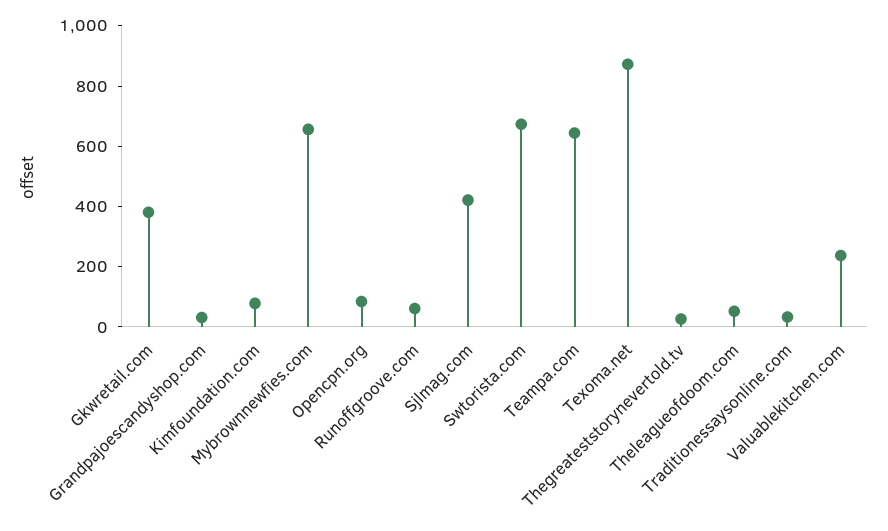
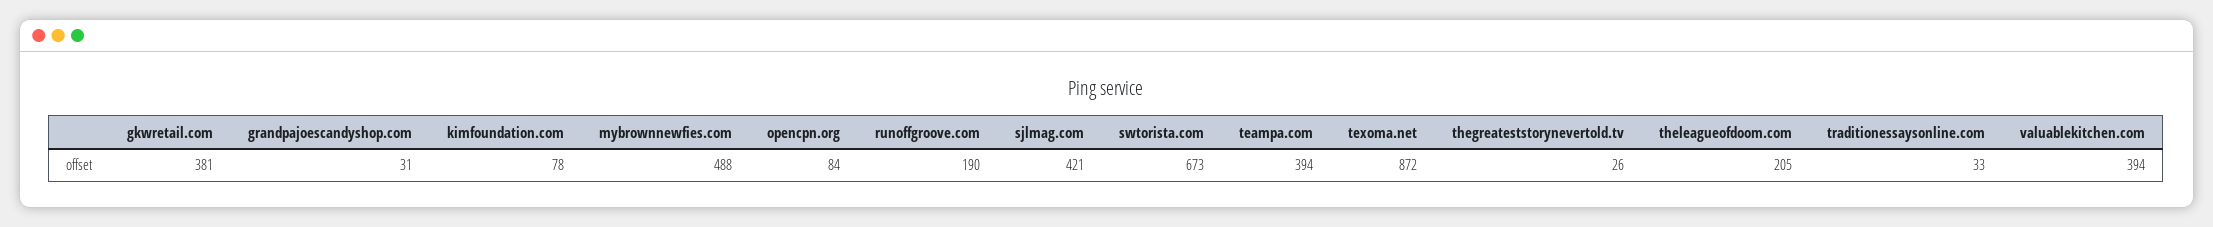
Mybrownnewfies.com: 650 -> 488
Runoffgroove.com: 50 -> 190
Teampa.com: 650 -> 394
Theleagueofdoom.com: 50 -> 205
Valuablekitchen.com: 250 -> 394

